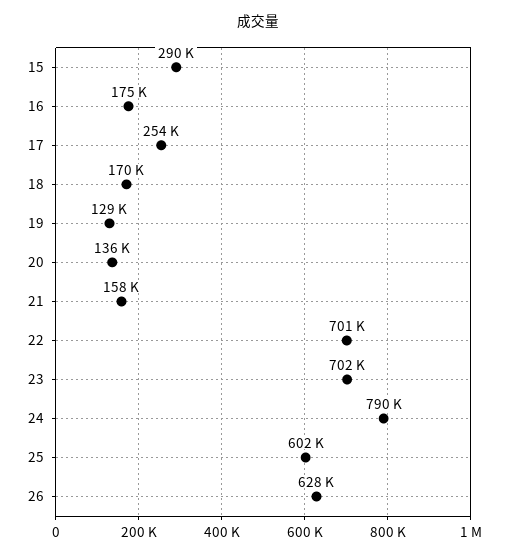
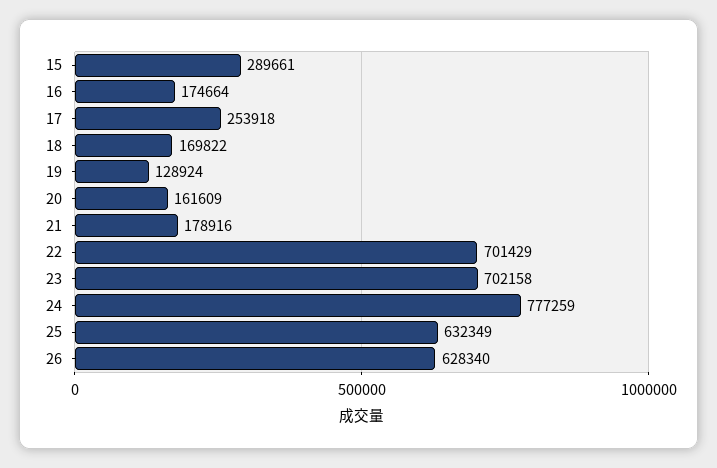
20: 136000 -> 161609
21: 158000 -> 178916
24: 790000 -> 777259
25: 602000 -> 632349

